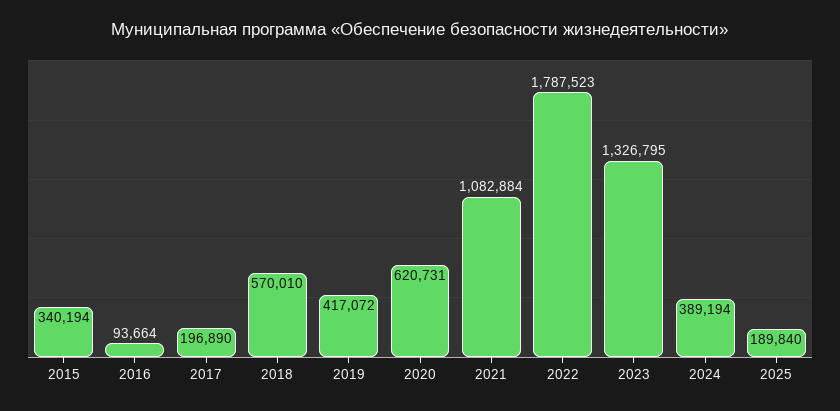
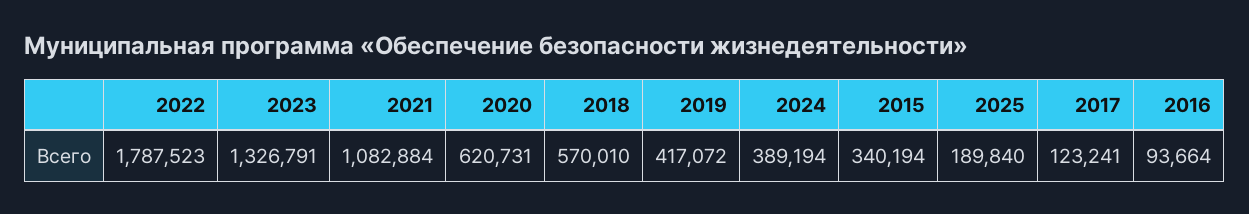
2017: 196890 -> 123241
2023: 1326795 -> 1326791

